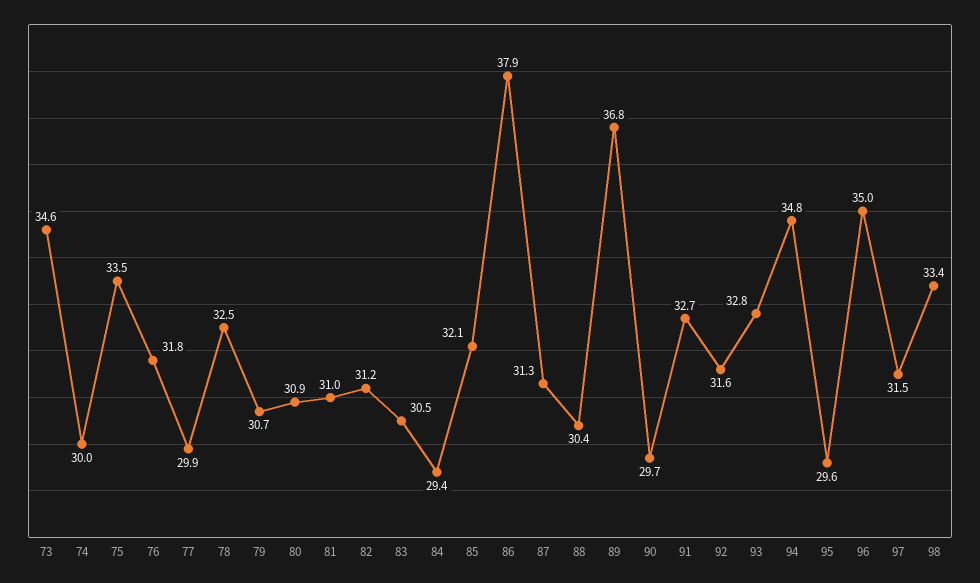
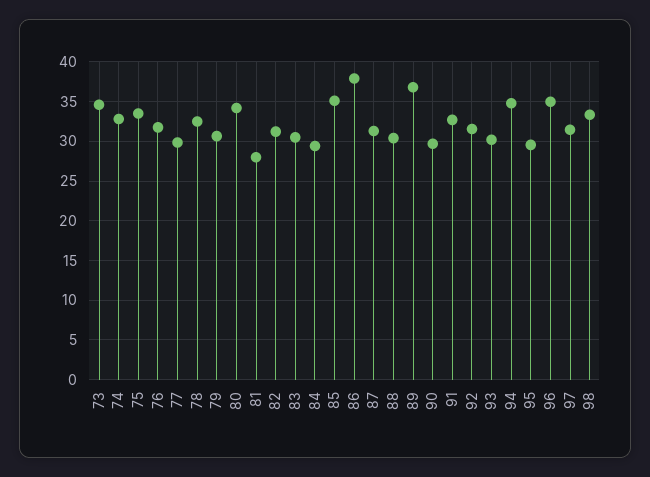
74: 30 -> 33
80: 30.9 -> 34
81: 31 -> 28
85: 32.1 -> 35
93: 32.8 -> 30

